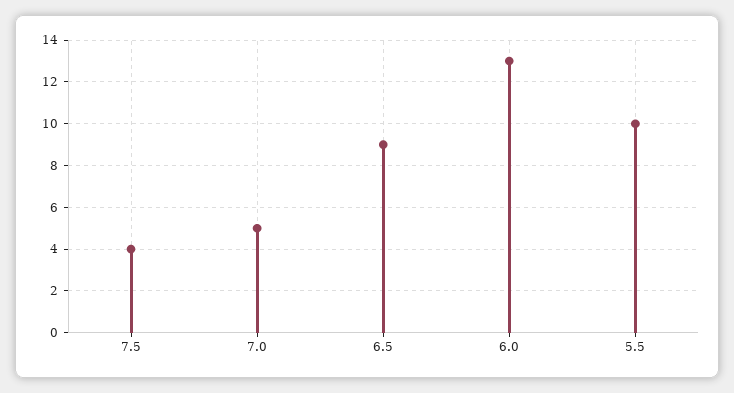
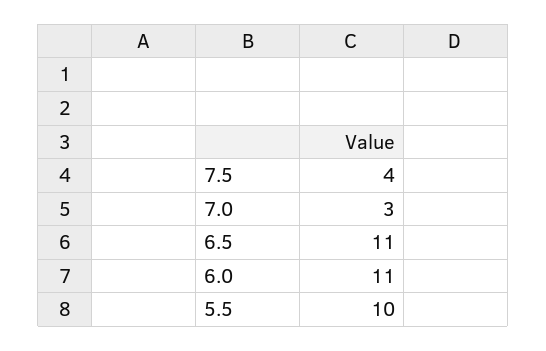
7.0: 5 -> 3
6.5: 9 -> 11
6.0: 13 -> 11

